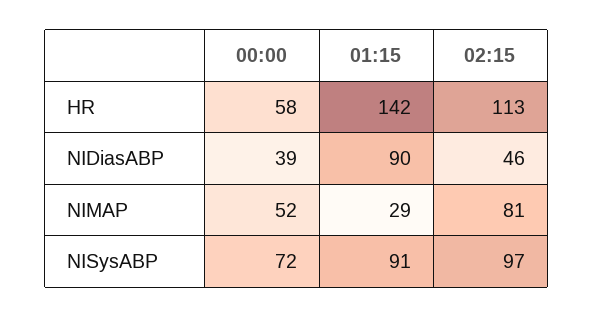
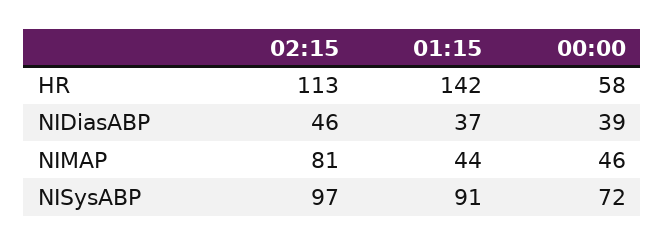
01:15, NIDiasABP: 90 -> 37
00:00, NIMAP: 52 -> 46
01:15, NIMAP: 29 -> 44

